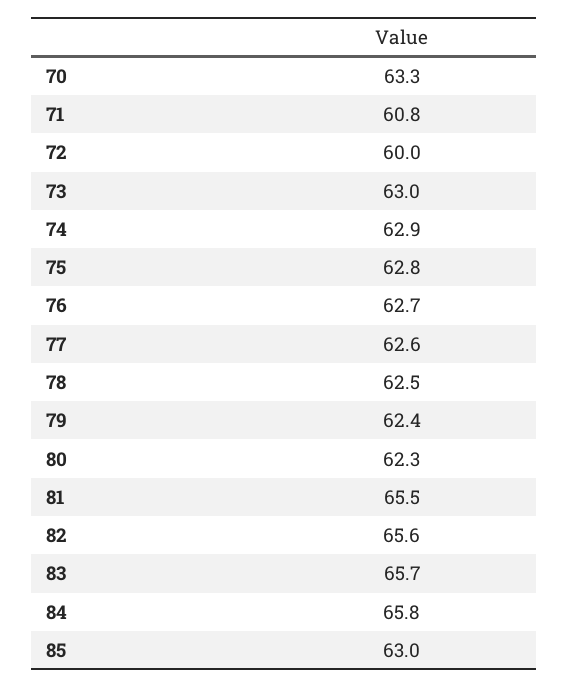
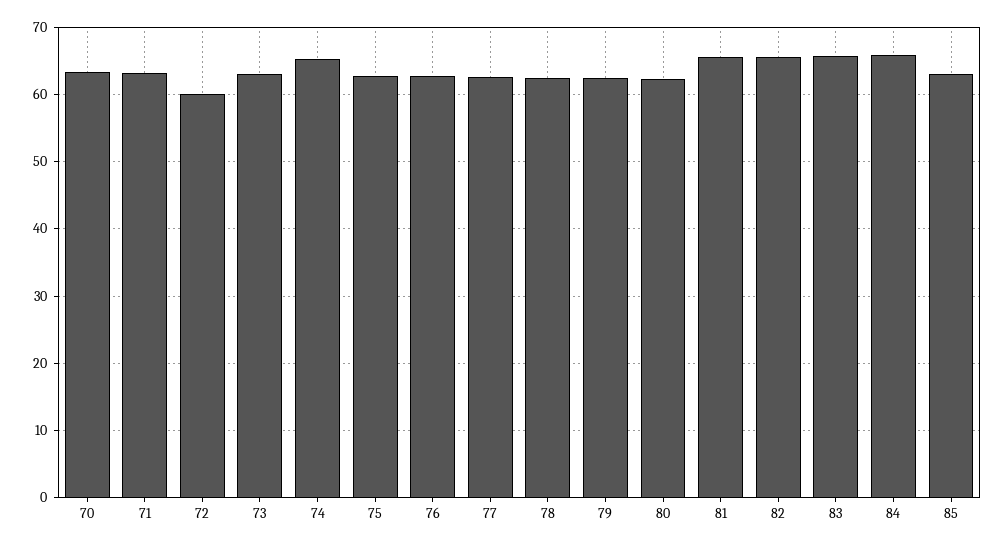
71: 60.8 -> 63
74: 62.9 -> 65

